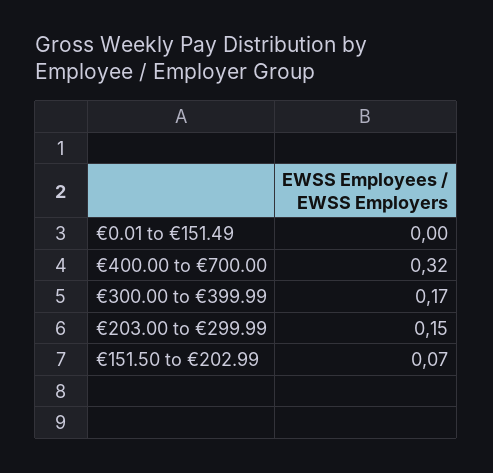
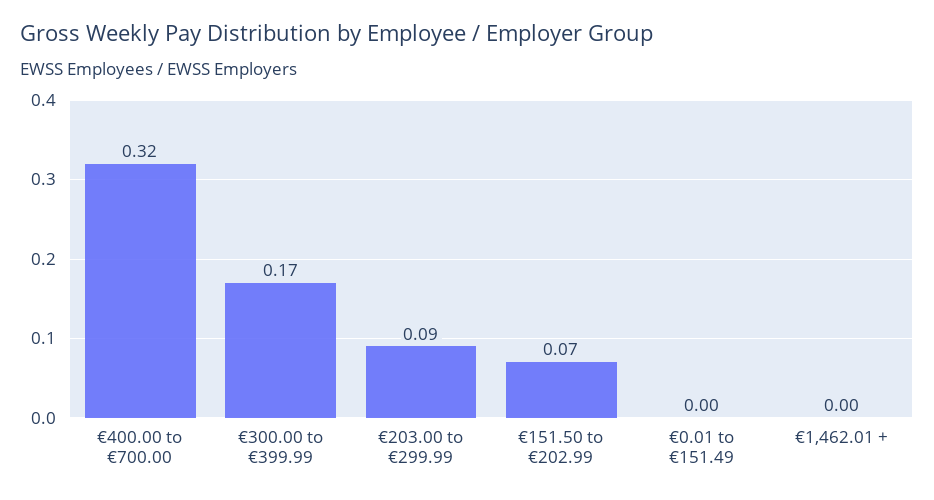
€203.00 to €299.99: 0.15 -> 0.09
€1,462.01 +: none -> 0

